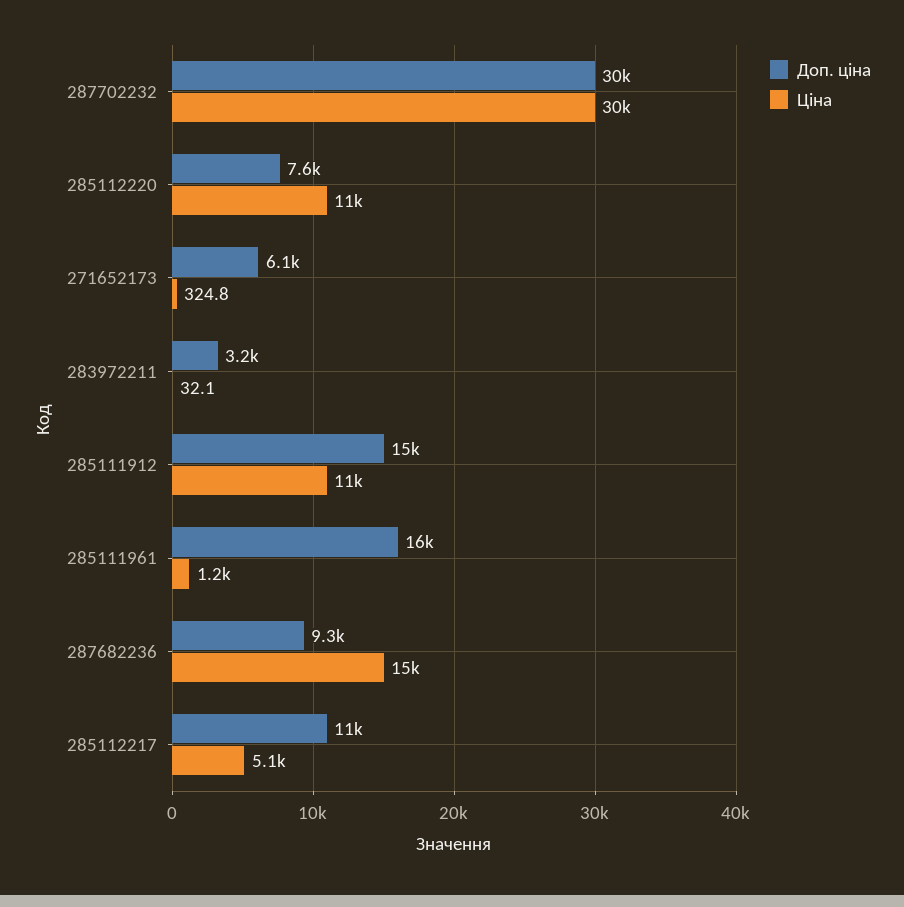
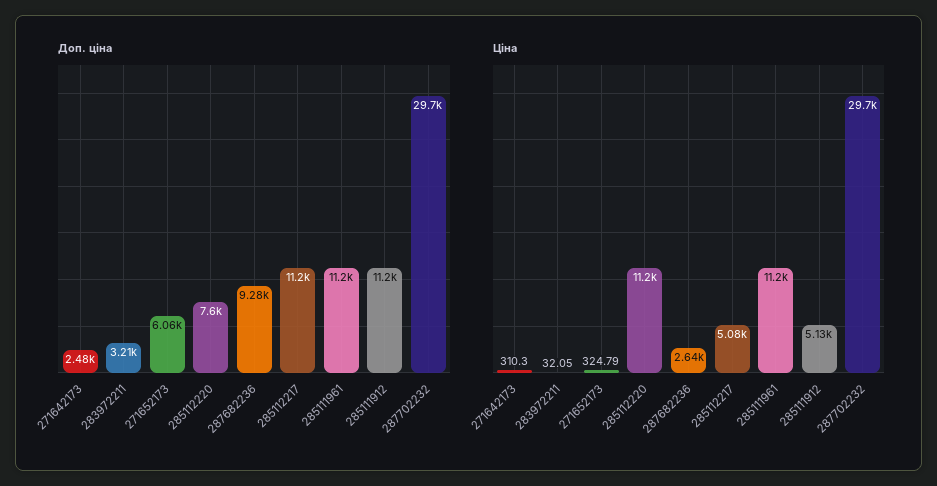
Доп. ціна, 285111912: 15000 -> 11200
Ціна, 285111912: 11000 -> 5130
Доп. ціна, 285111961: 16000 -> 11200
Ціна, 285111961: 1200 -> 11200
Ціна, 287682236: 15000 -> 2640
Доп. ціна, 271642173: none -> 2480
Ціна, 271642173: none -> 310.3

